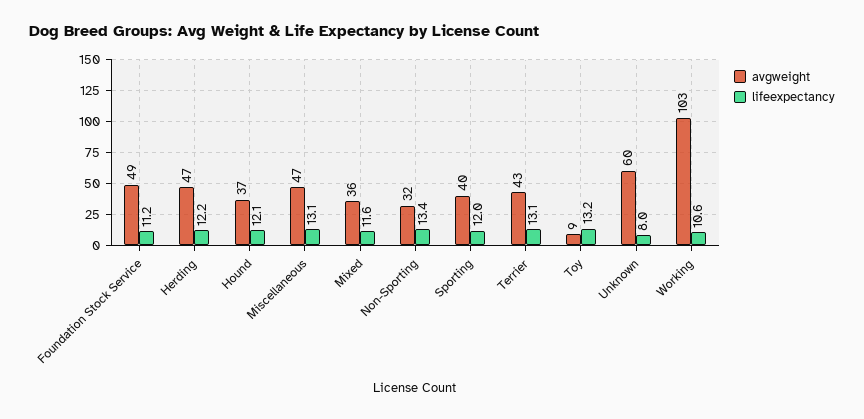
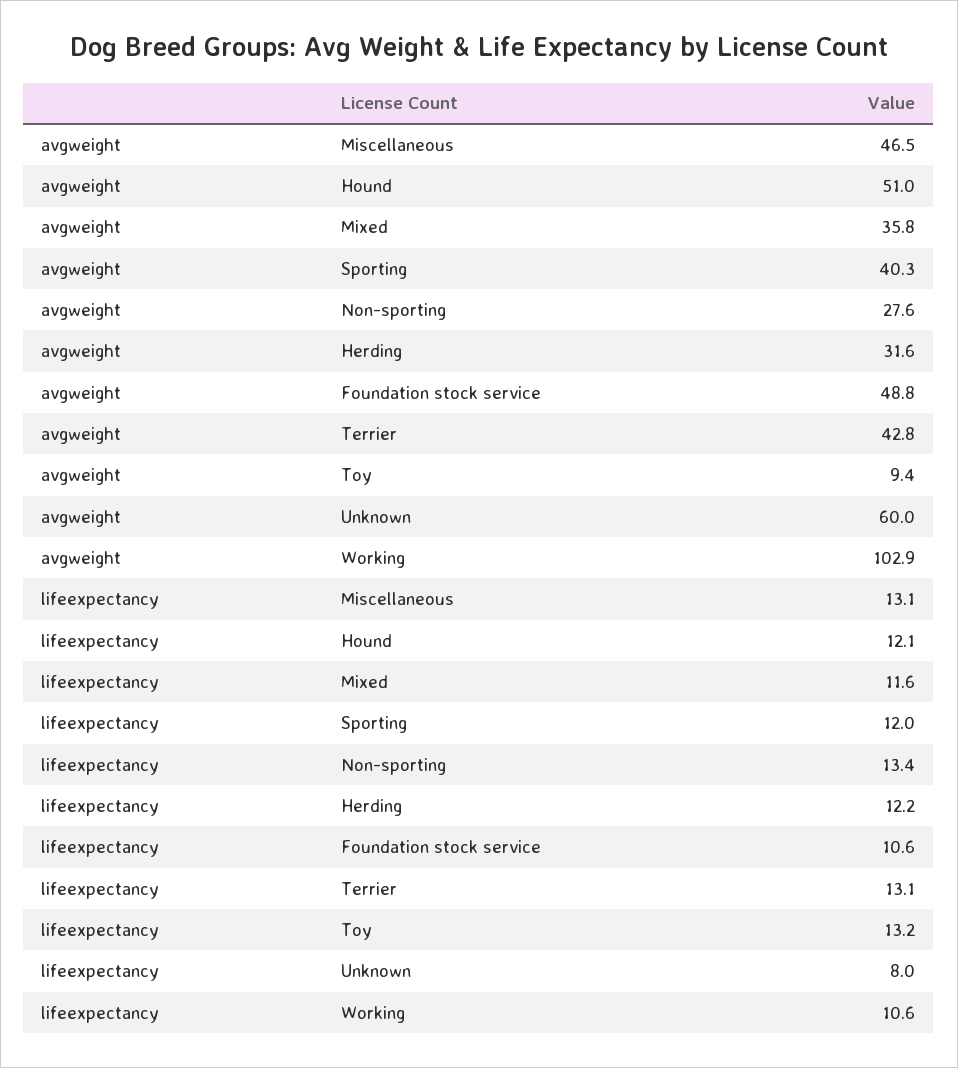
lifeexpectancy, Foundation Stock Service: 11.2 -> 10.6
avgweight, Herding: 47 -> 31.6
avgweight, Hound: 37 -> 51
avgweight, Non-Sporting: 32 -> 27.6

